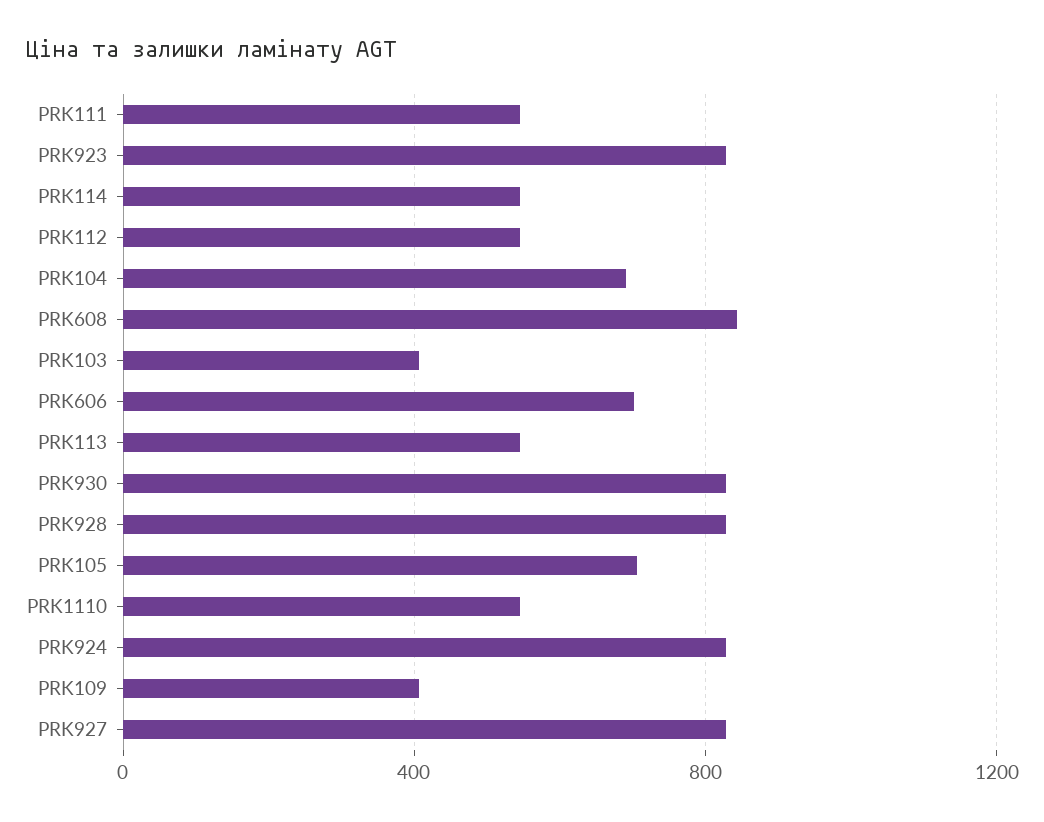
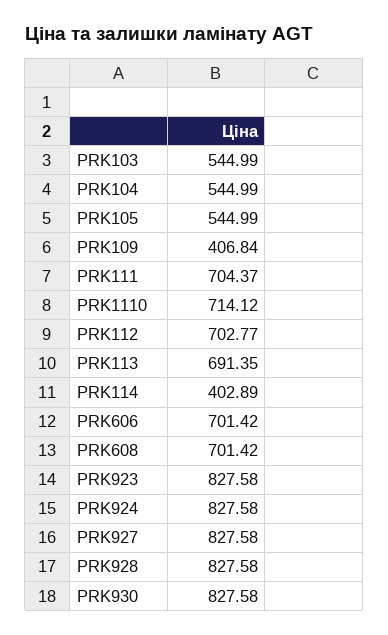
PRK111: 550 -> 704.37
PRK114: 550 -> 402.89
PRK112: 550 -> 702.77
PRK104: 700 -> 544.99
PRK608: 850 -> 701.42
PRK103: 400 -> 544.99
PRK113: 550 -> 691.35
PRK105: 700 -> 544.99
PRK1110: 550 -> 714.12

